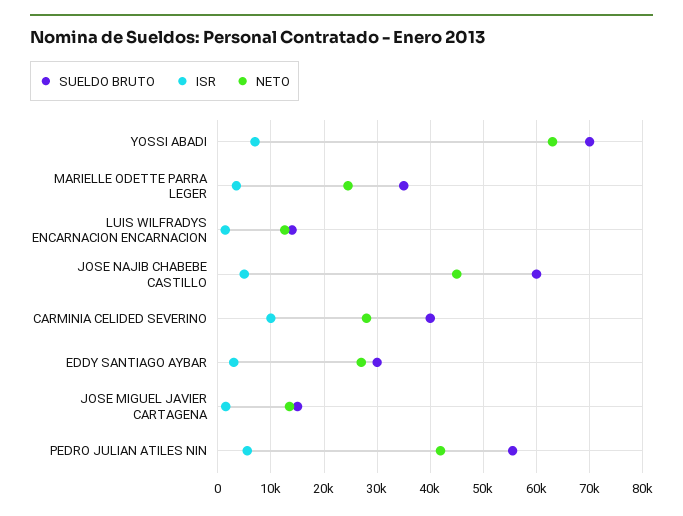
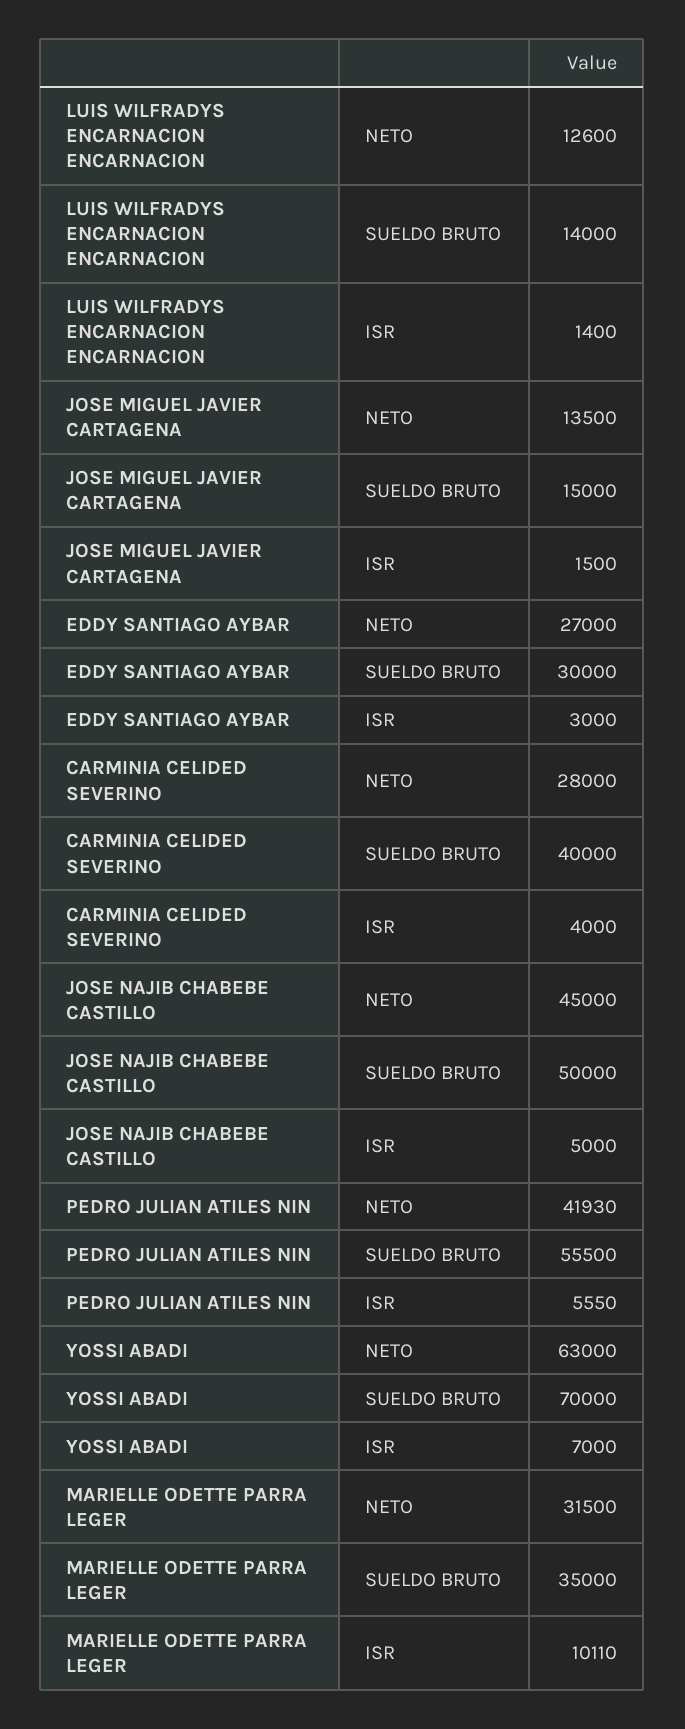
ISR, MARIELLE ODETTE PARRA LEGER: 4000 -> 10110
NETO, MARIELLE ODETTE PARRA LEGER: 24000 -> 31500
SUELDO BRUTO, JOSE NAJIB CHABEBE CASTILLO: 60000 -> 50000
ISR, CARMINIA CELIDED SEVERINO: 10000 -> 4000

